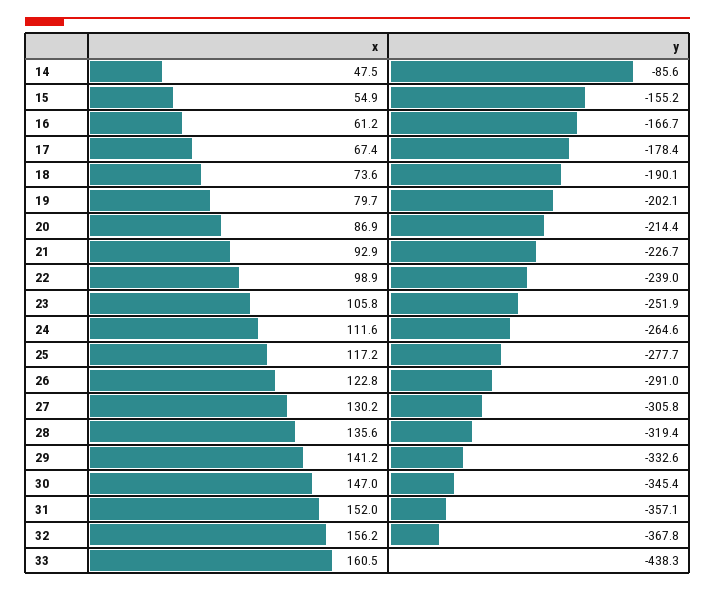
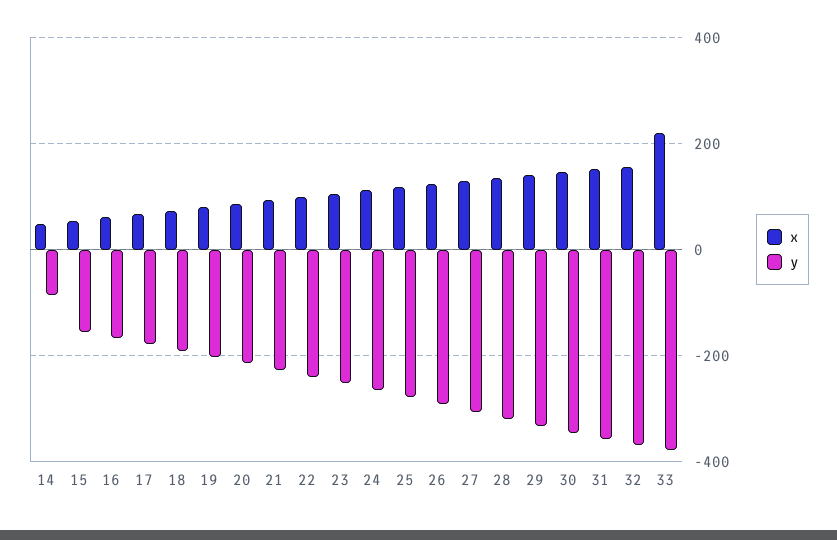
x, 33: 160.5 -> 220
y, 33: -438.3 -> -380

